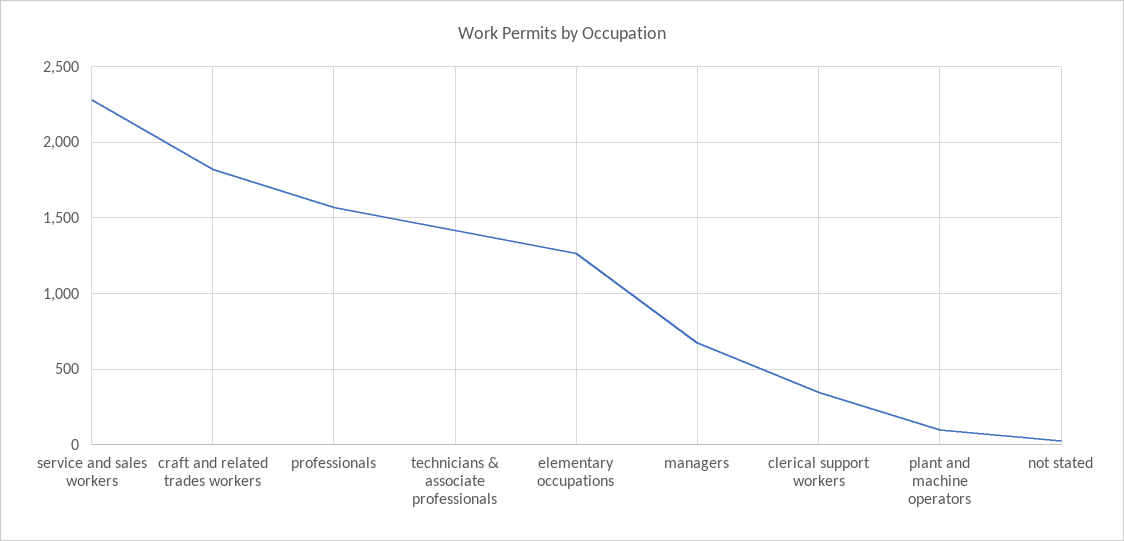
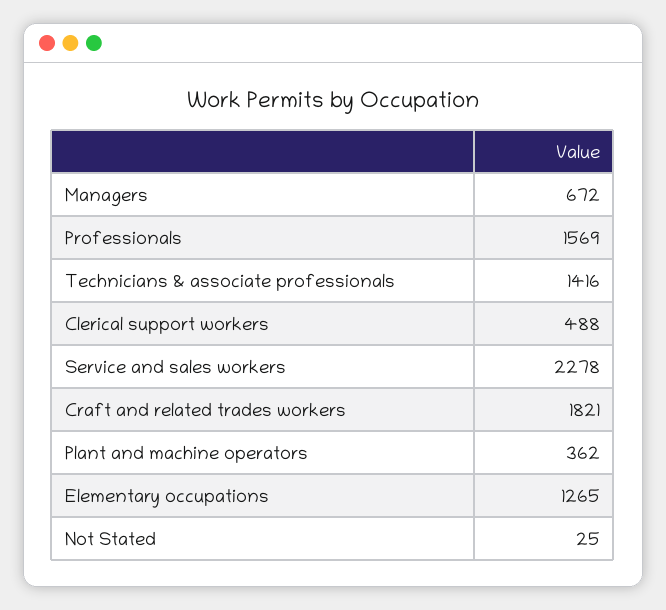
clerical support workers: 350 -> 488
plant and machine operators: 100 -> 362

